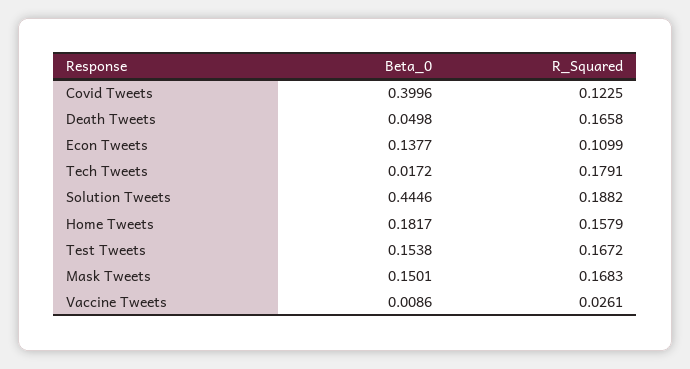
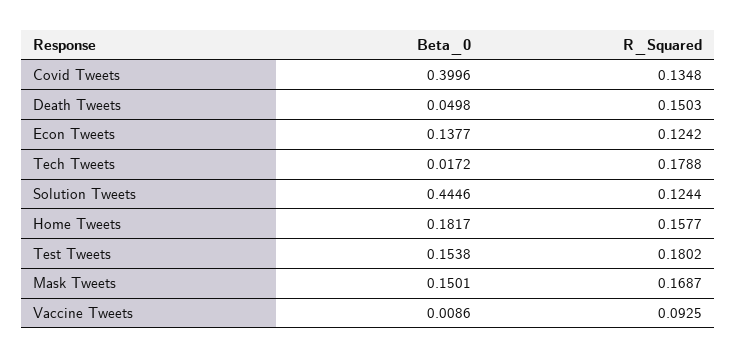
R_Squared, Covid Tweets: 0.1225 -> 0.1348
R_Squared, Death Tweets: 0.1658 -> 0.1503
R_Squared, Econ Tweets: 0.1099 -> 0.1242
R_Squared, Tech Tweets: 0.1791 -> 0.1788
R_Squared, Solution Tweets: 0.1882 -> 0.1244
R_Squared, Home Tweets: 0.1579 -> 0.1577
R_Squared, Test Tweets: 0.1672 -> 0.1802
R_Squared, Mask Tweets: 0.1683 -> 0.1687
R_Squared, Vaccine Tweets: 0.0261 -> 0.0925

